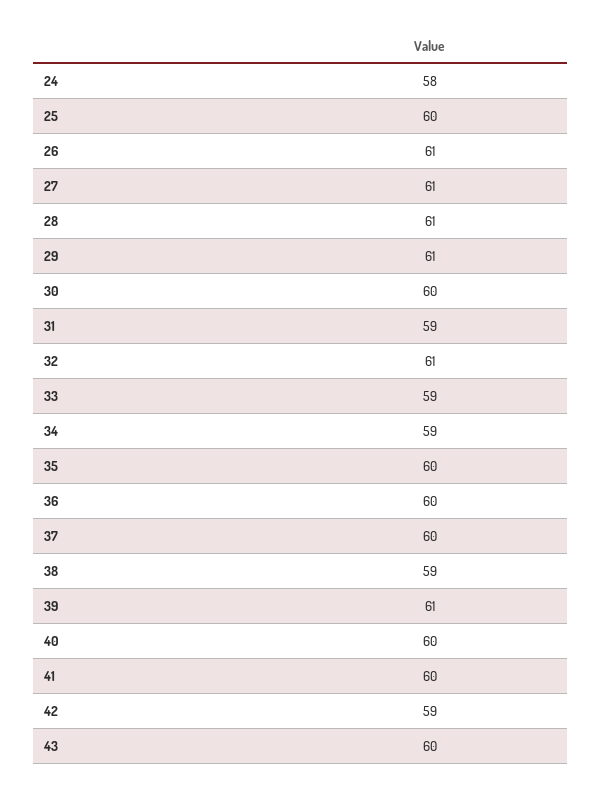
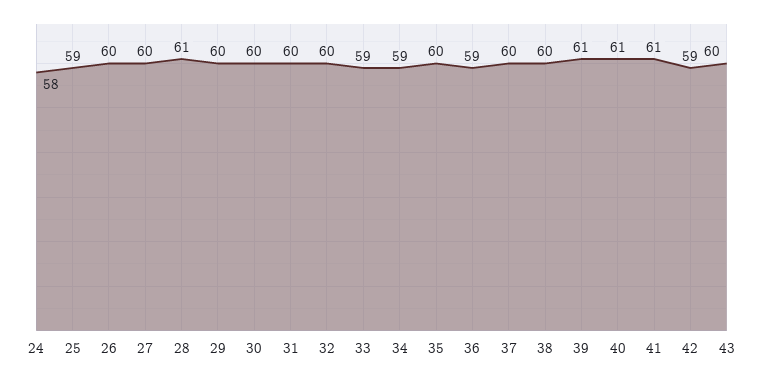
25: 60 -> 59
26: 61 -> 60
27: 61 -> 60
29: 61 -> 60
31: 59 -> 60
32: 61 -> 60
36: 60 -> 59
38: 59 -> 60
40: 60 -> 61
41: 60 -> 61

